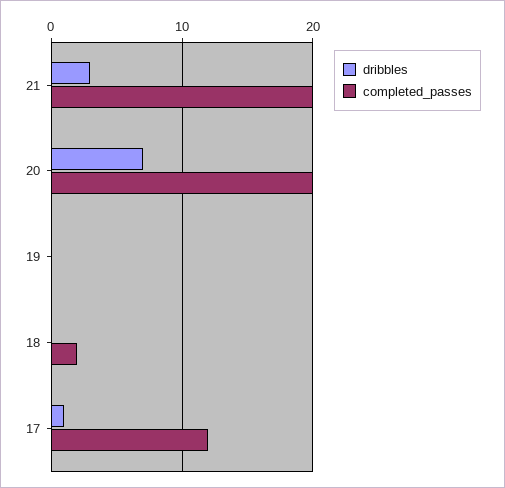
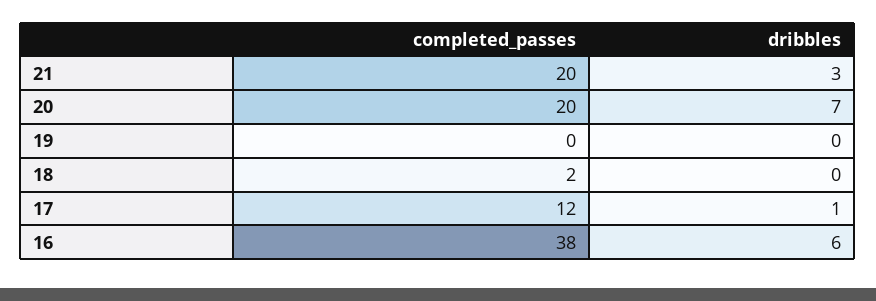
completed_passes, 16: none -> 38
dribbles, 16: none -> 6

